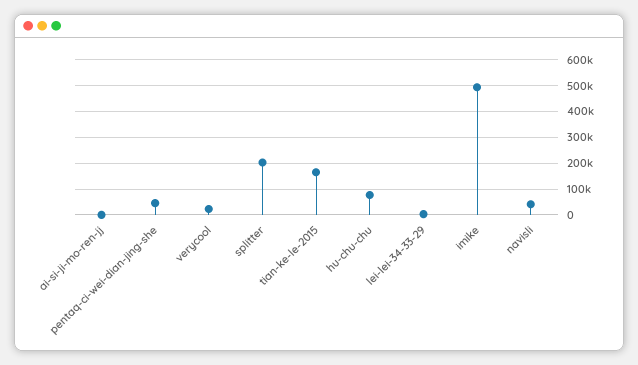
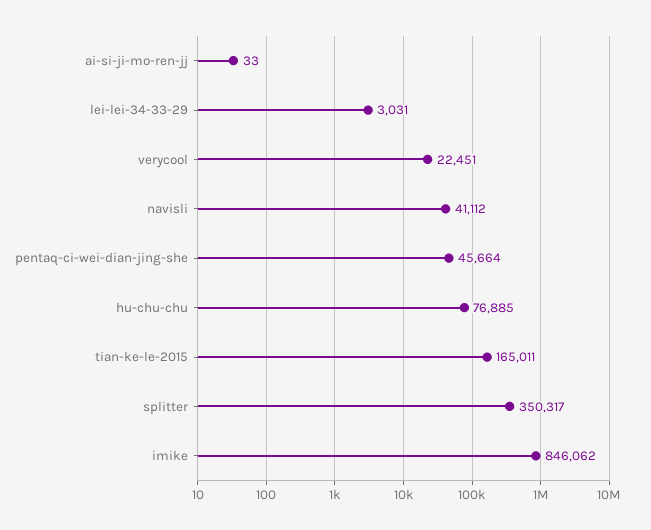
splitter: 200000 -> 350317
imike: 500000 -> 846062

